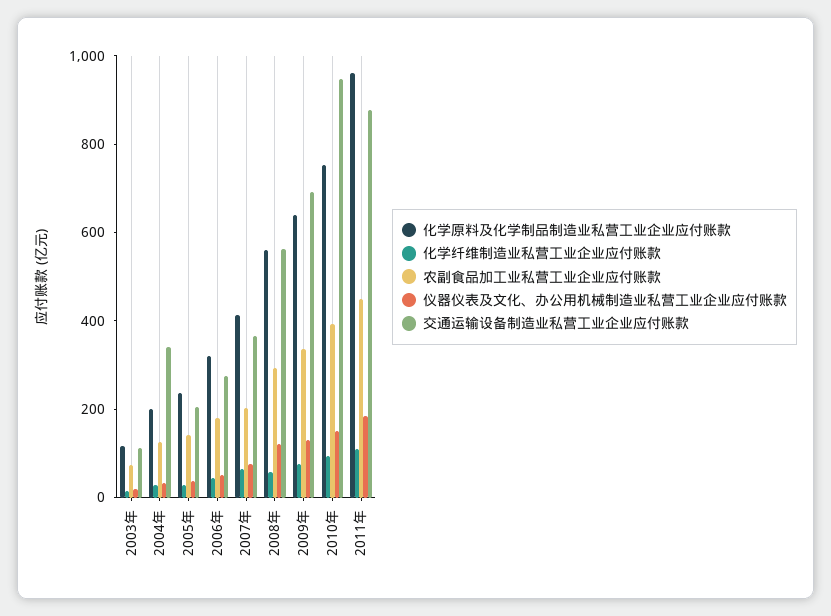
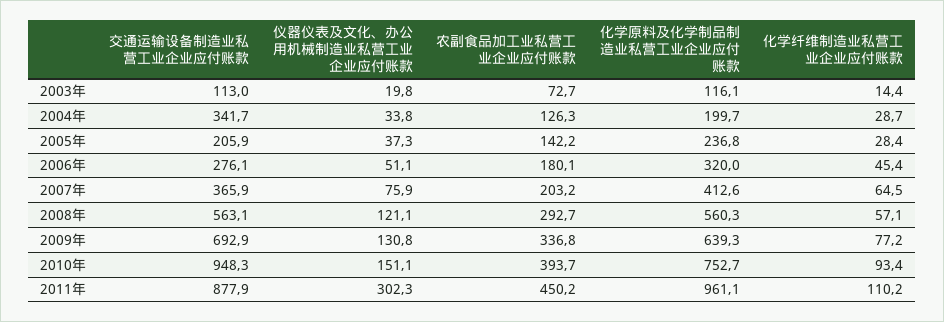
仪器仪表及文化、办公用机械制造业私营工业企业应付账款, 2011年: 200 -> 302.3

